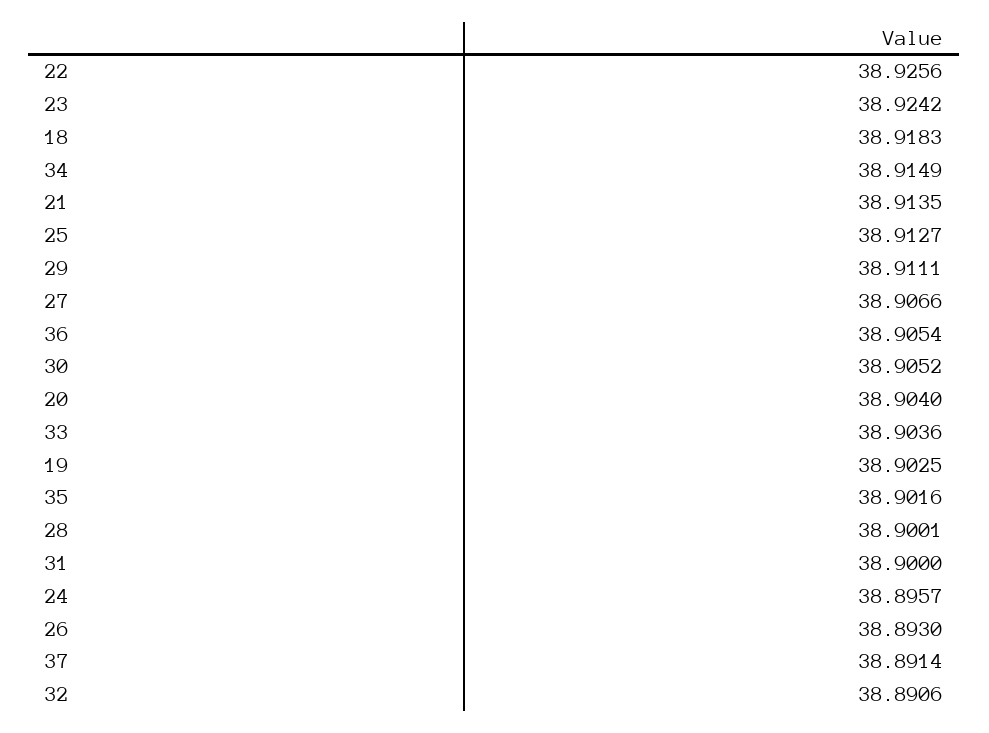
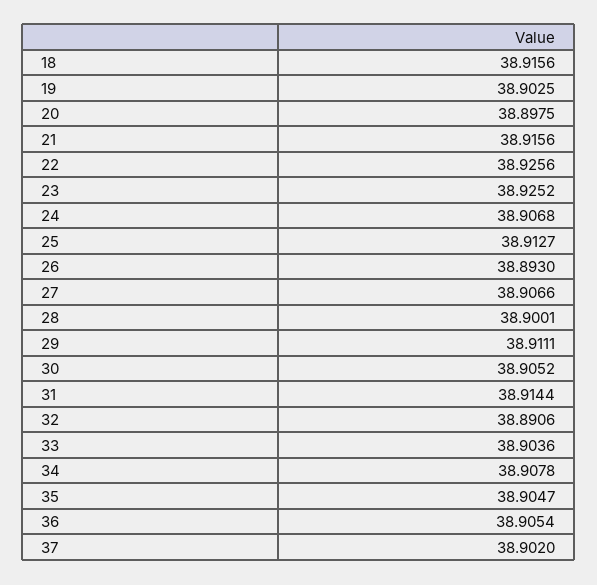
23: 38.9242 -> 38.9252
18: 38.9183 -> 38.9156
34: 38.9149 -> 38.9078
21: 38.9135 -> 38.9156
20: 38.904 -> 38.8975
35: 38.9016 -> 38.9047
31: 38.9 -> 38.9144
24: 38.8957 -> 38.9068
37: 38.8914 -> 38.902

